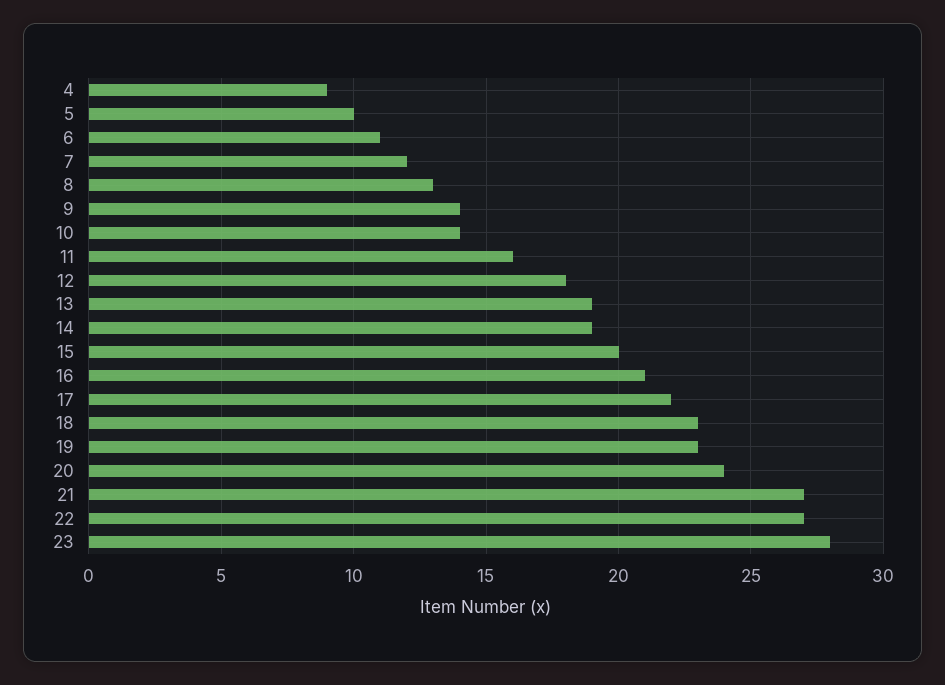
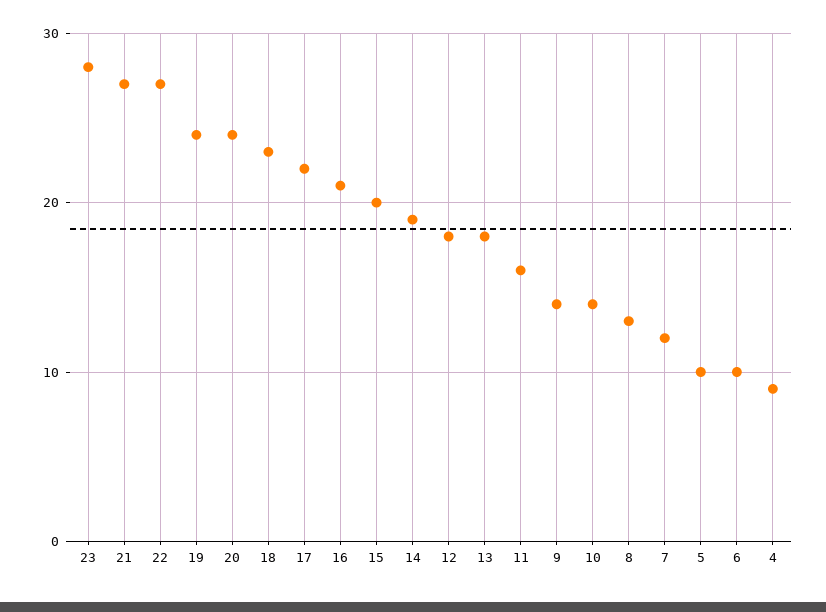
6: 11 -> 10
13: 19 -> 18
19: 23 -> 24

